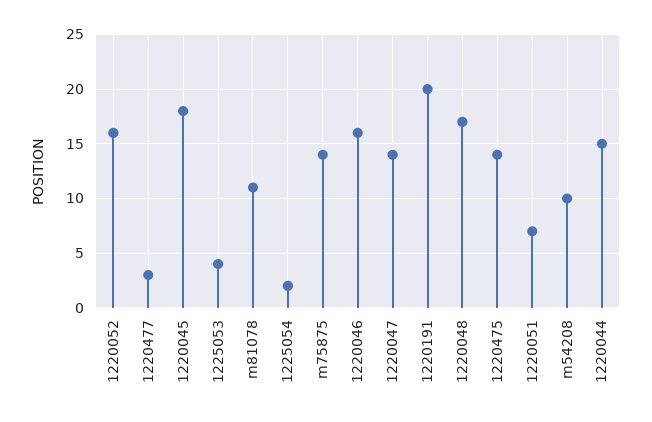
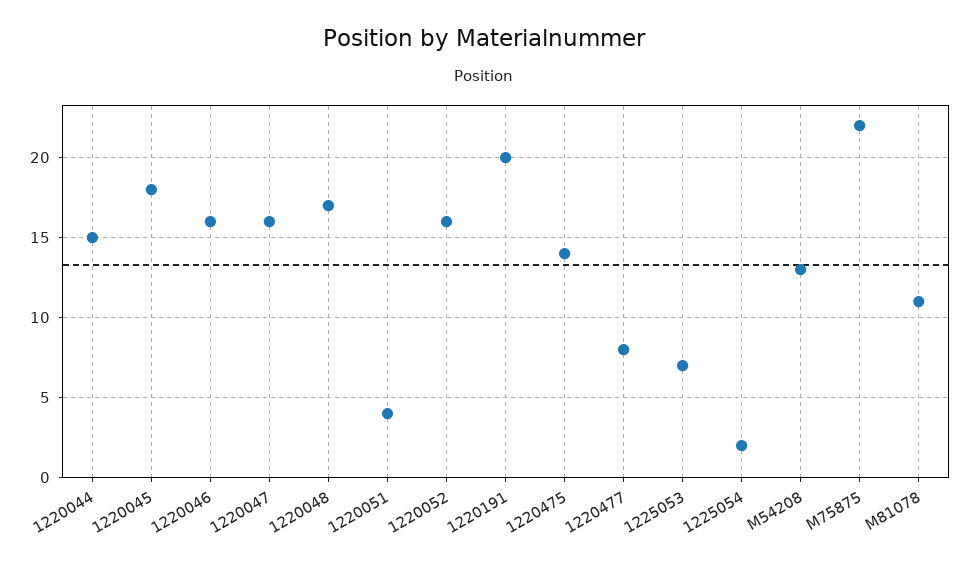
1220477: 3 -> 8
1225053: 4 -> 7
m75875: 14 -> 22
1220047: 14 -> 16
1220051: 7 -> 4
m54208: 10 -> 13

